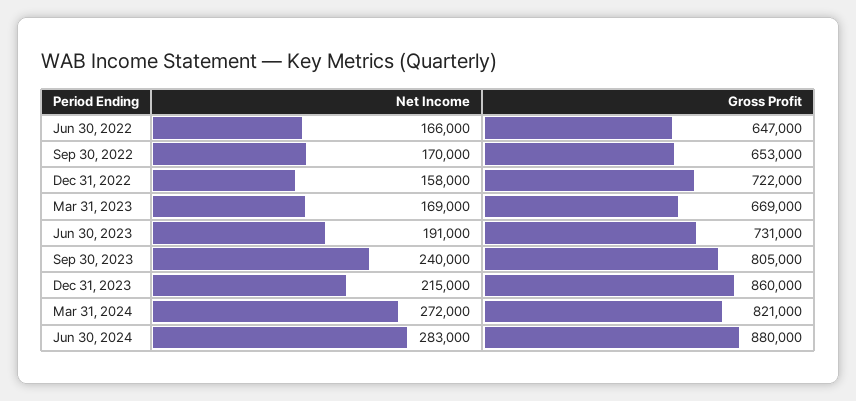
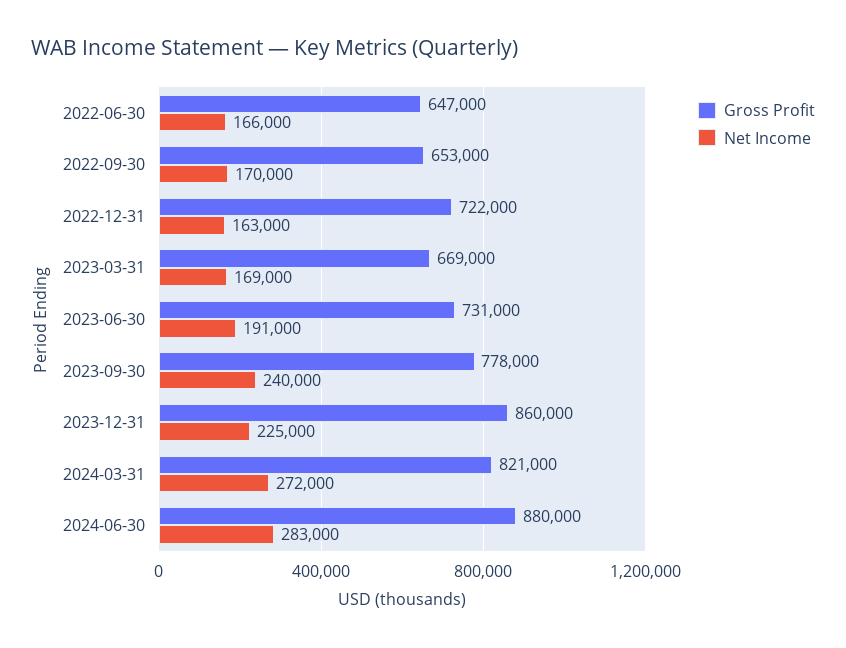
Net Income, Dec 31, 2022: 158000 -> 163000
Gross Profit, Sep 30, 2023: 805000 -> 778000
Net Income, Dec 31, 2023: 215000 -> 225000

